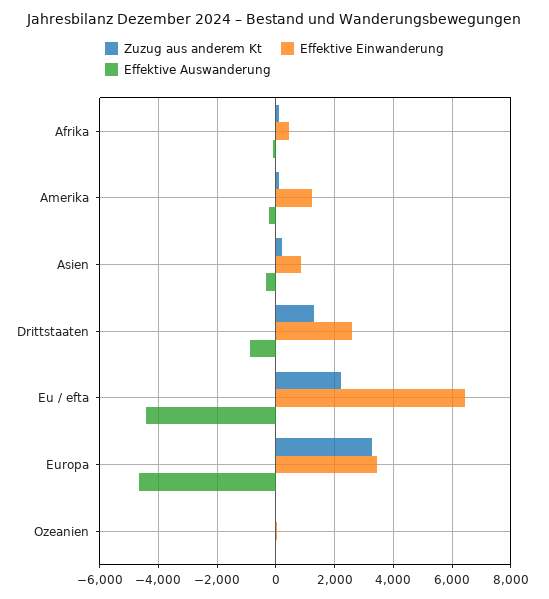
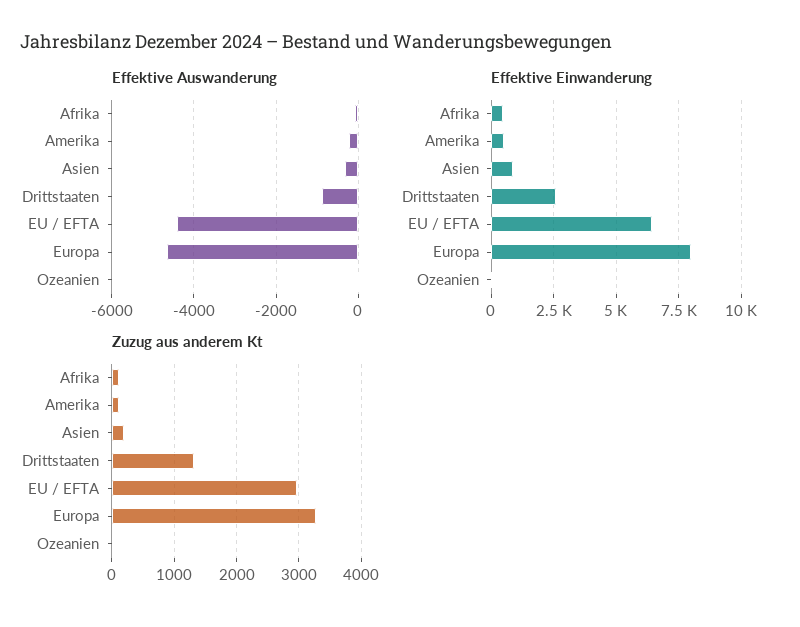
Effektive Einwanderung, Amerika: 1250 -> 500
Zuzug aus anderem Kt, Eu / efta: 2250 -> 3000
Effektive Einwanderung, Europa: 3500 -> 8000

